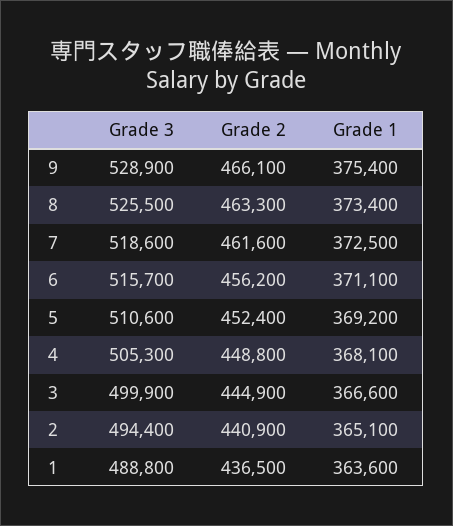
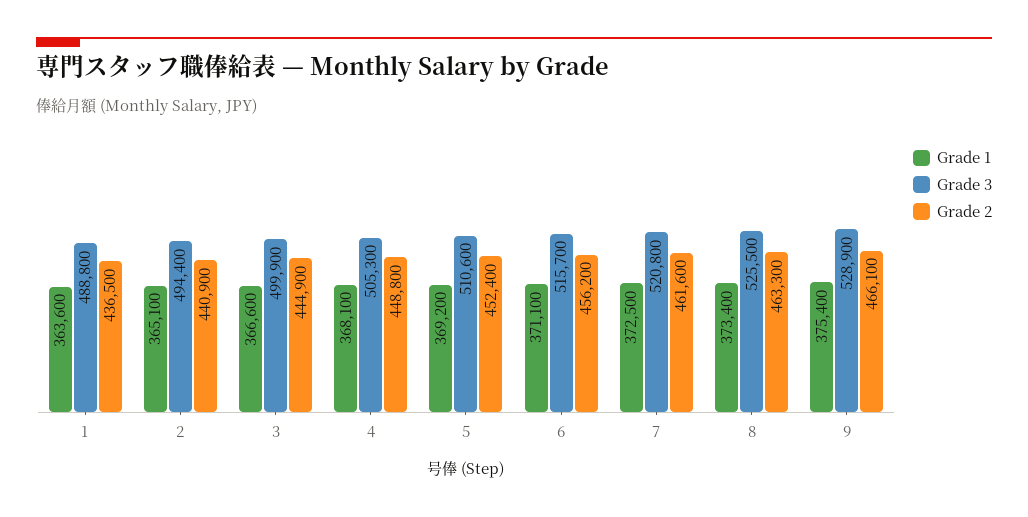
Grade 3, 7: 518600 -> 520800

